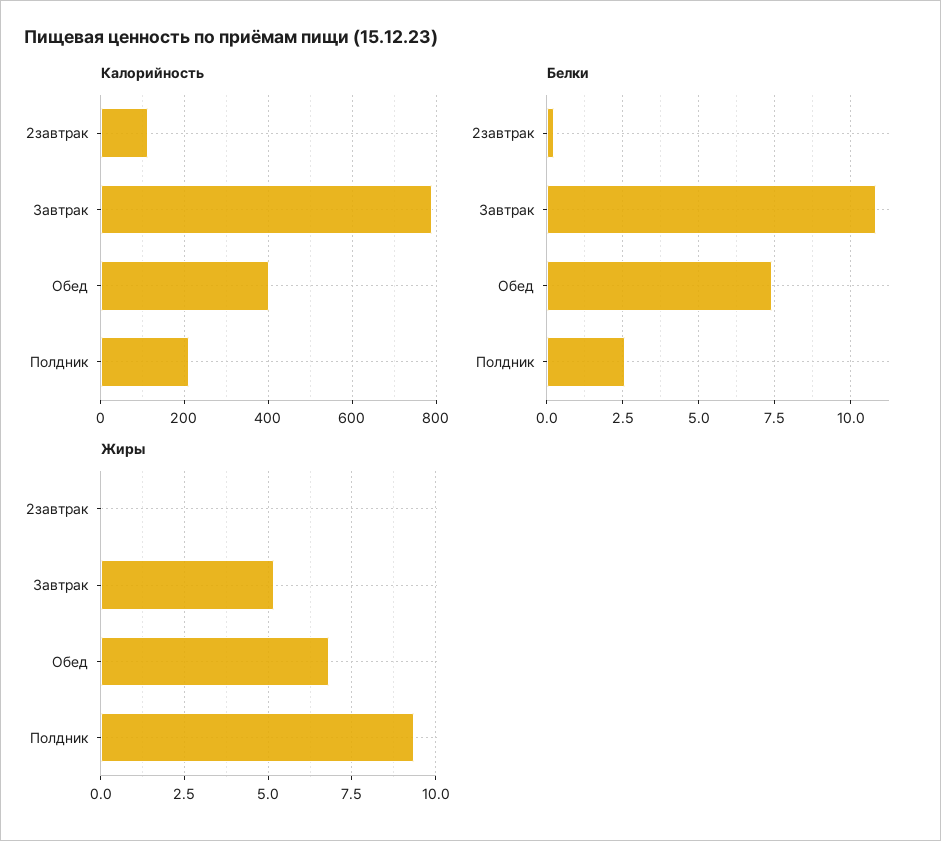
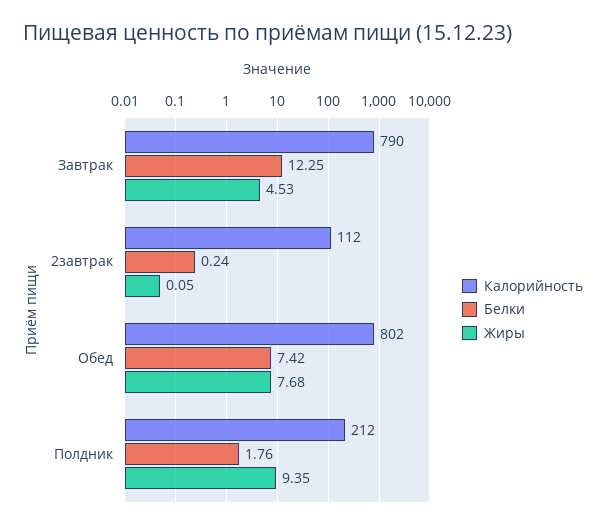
Калорийность, Обед: 400 -> 802
Белки, Завтрак: 10.75 -> 12.25
Белки, Полдник: 2.5 -> 1.76
Жиры, Завтрак: 5.25 -> 4.53
Жиры, Обед: 6.75 -> 7.68

